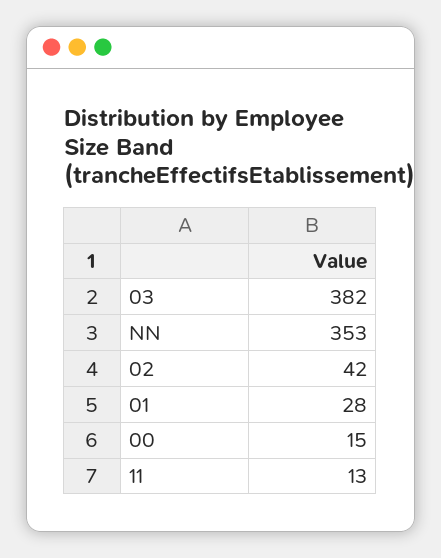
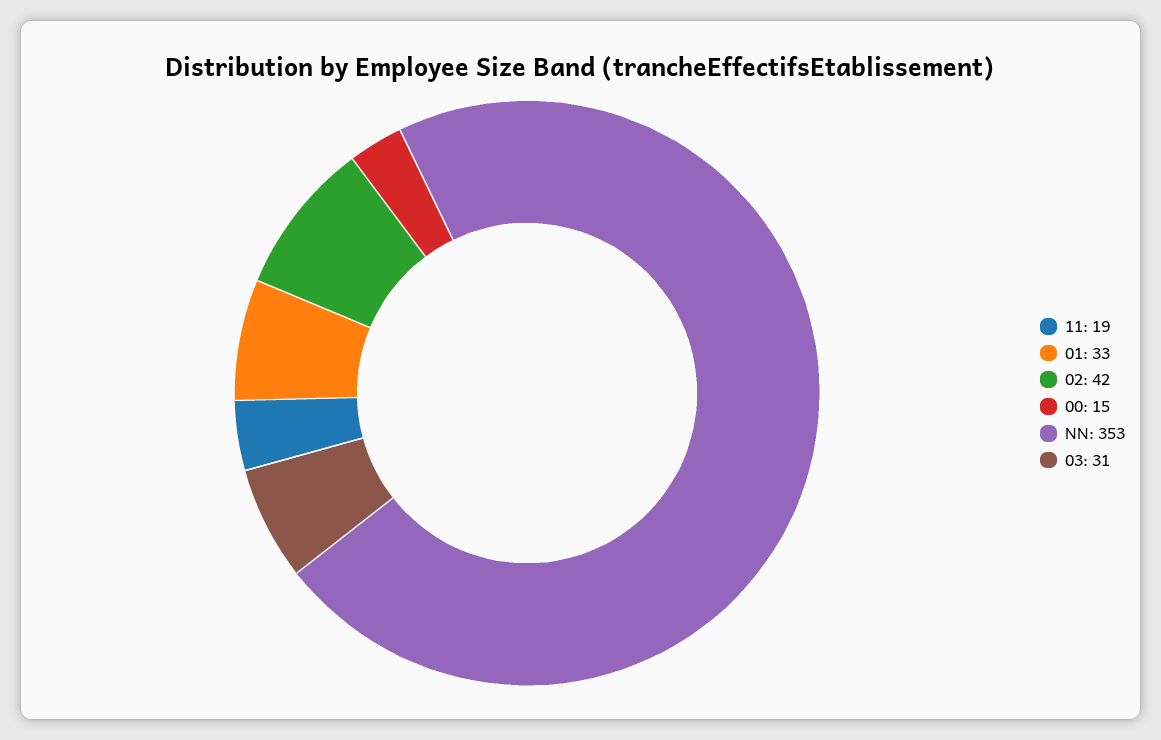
03: 382 -> 31
01: 28 -> 33
11: 13 -> 19

